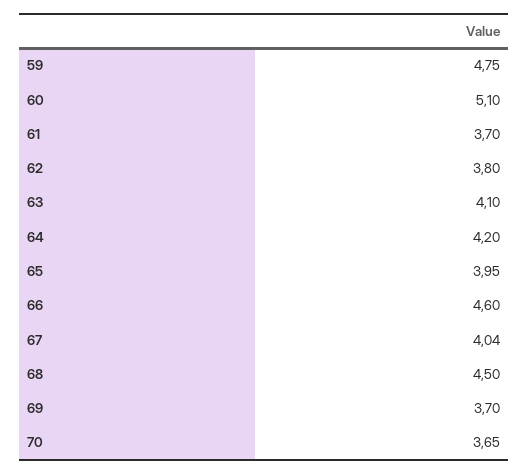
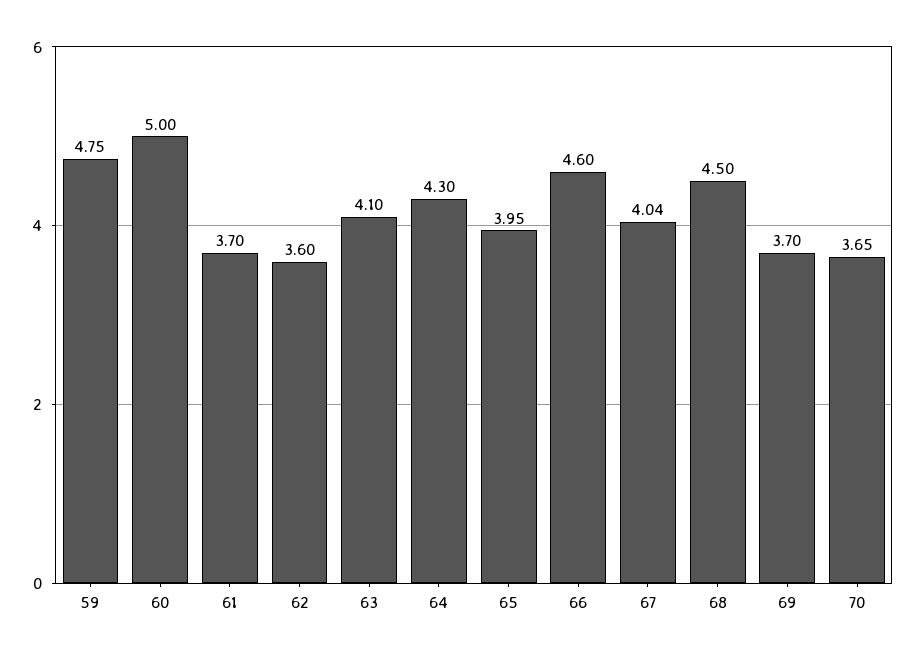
60: 5.1 -> 5
62: 3.8 -> 3.6
64: 4.2 -> 4.3

